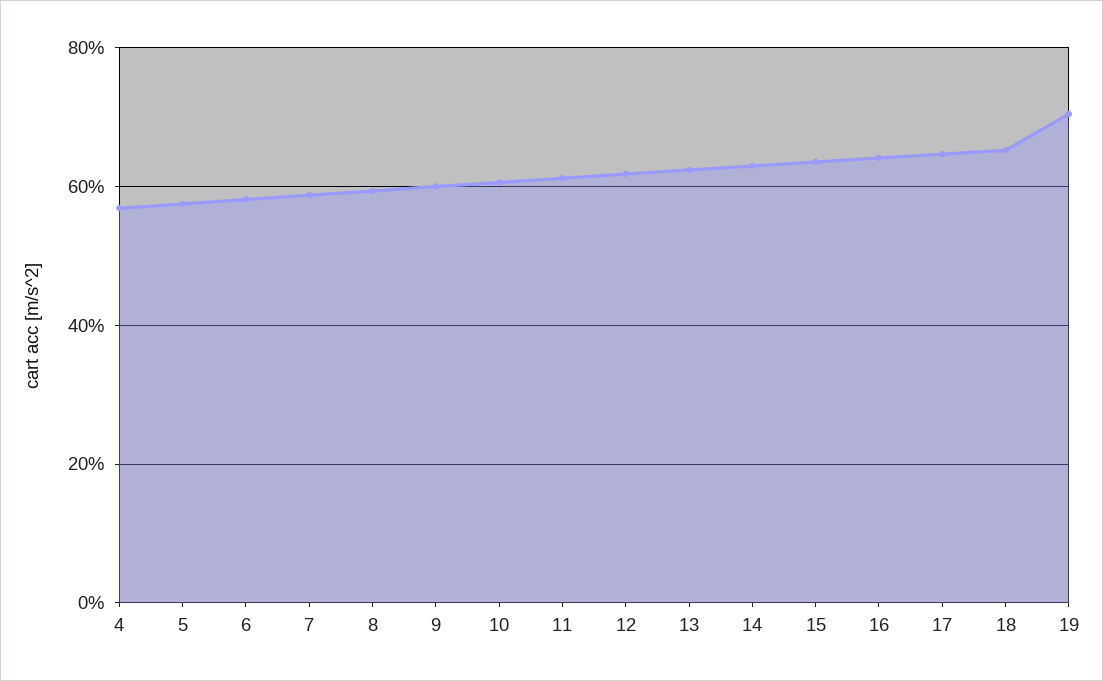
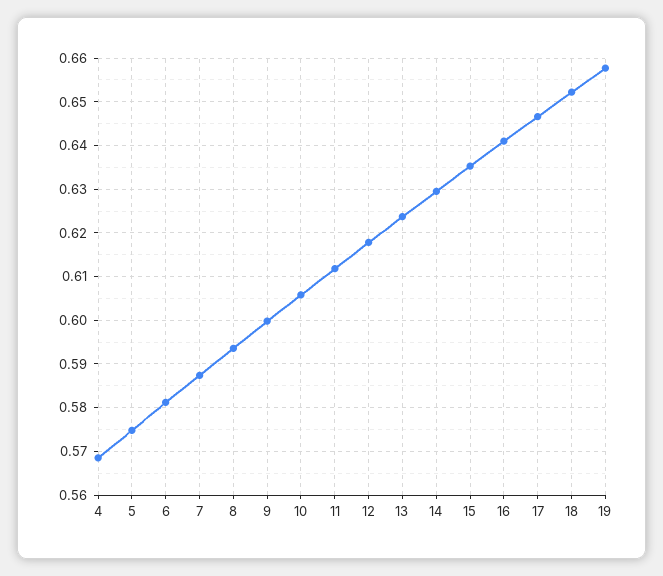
19: 0.7 -> 0.658

